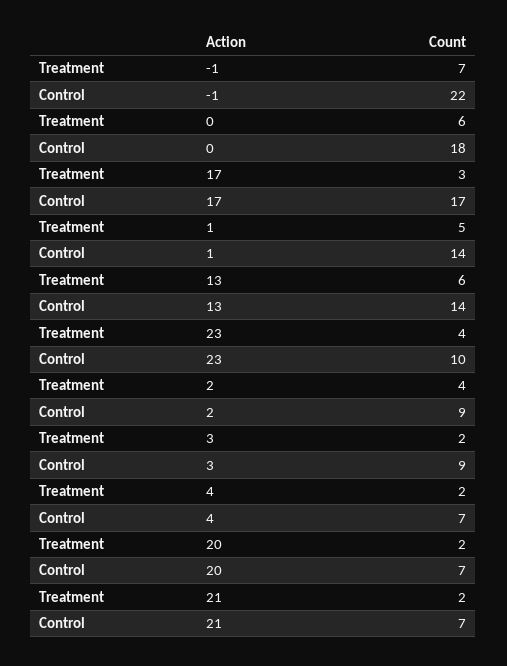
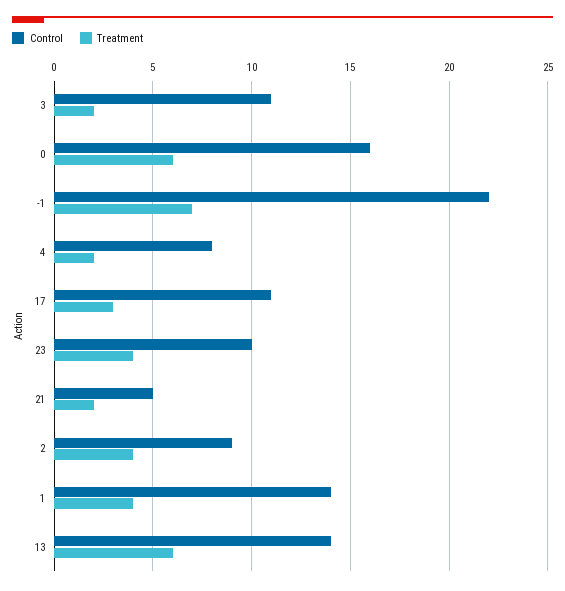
Control, 0: 18 -> 16
Control, 17: 17 -> 11
Treatment, 1: 5 -> 4
Control, 3: 9 -> 11
Control, 4: 7 -> 8
Treatment, 20: 2 -> none
Control, 20: 7 -> none
Control, 21: 7 -> 5

